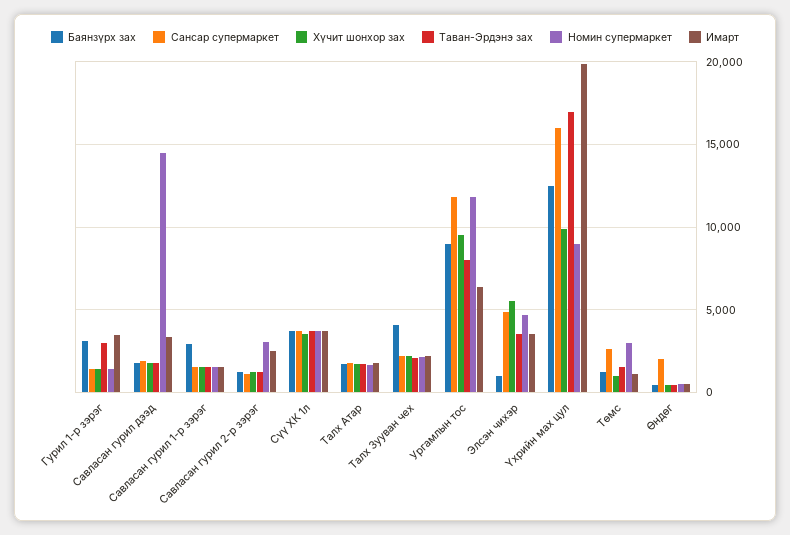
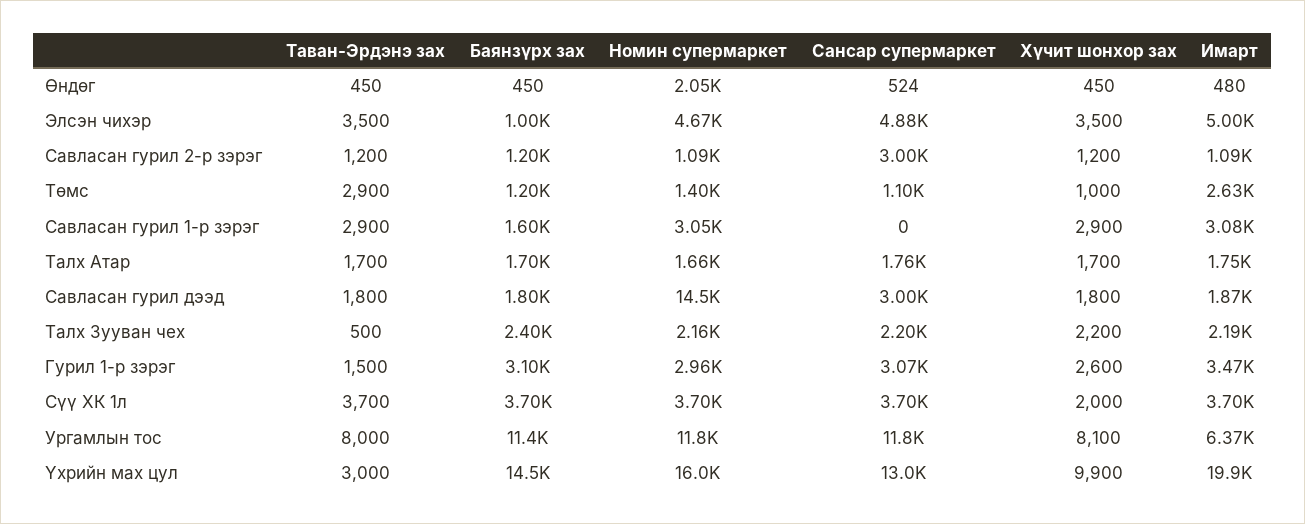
Сансар супермаркет, Гурил 1-р зэрэг: 1500 -> 3070
Хүчит шонхор зах, Гурил 1-р зэрэг: 1500 -> 2600
Таван-Эрдэнэ зах, Гурил 1-р зэрэг: 3000 -> 1500
Номин супермаркет, Гурил 1-р зэрэг: 1500 -> 2960
Сансар супермаркет, Савласан гурил дээд: 2000 -> 3000
Имарт, Савласан гурил дээд: 3500 -> 1870
Баянзүрх зах, Савласан гурил 1-р зэрэг: 3000 -> 1600
Сансар супермаркет, Савласан гурил 1-р зэрэг: 1500 -> 0
Хүчит шонхор зах, Савласан гурил 1-р зэрэг: 1500 -> 2900
Таван-Эрдэнэ зах, Савласан гурил 1-р зэрэг: 1500 -> 2900
Номин супермаркет, Савласан гурил 1-р зэрэг: 1500 -> 3050
Имарт, Савласан гурил 1-р зэрэг: 1500 -> 3080
Сансар супермаркет, Савласан гурил 2-р зэрэг: 1000 -> 3000
Номин супермаркет, Савласан гурил 2-р зэрэг: 3000 -> 1090
Имарт, Савласан гурил 2-р зэрэг: 2500 -> 1090
Хүчит шонхор зах, Сүү ХК 1л: 3500 -> 2000
Баянзүрх зах, Талх Зууван чех: 4000 -> 2400
Таван-Эрдэнэ зах, Талх Зууван чех: 2000 -> 500
Баянзүрх зах, Ургамлын тос: 9000 -> 11400
Хүчит шонхор зах, Ургамлын тос: 9500 -> 8100
Хүчит шонхор зах, Элсэн чихэр: 5500 -> 3500
Имарт, Элсэн чихэр: 3500 -> 5000
Баянзүрх зах, Үхрийн мах цул: 12500 -> 14500
Сансар супермаркет, Үхрийн мах цул: 16000 -> 13000
Таван-Эрдэнэ зах, Үхрийн мах цул: 17000 -> 3000
Номин супермаркет, Үхрийн мах цул: 9000 -> 16000
Сансар супермаркет, Төмс: 2500 -> 1100
Таван-Эрдэнэ зах, Төмс: 1500 -> 2900
Номин супермаркет, Төмс: 3000 -> 1400
Имарт, Төмс: 1000 -> 2630
Сансар супермаркет, Өндөг: 2000 -> 524
Номин супермаркет, Өндөг: 500 -> 2050

